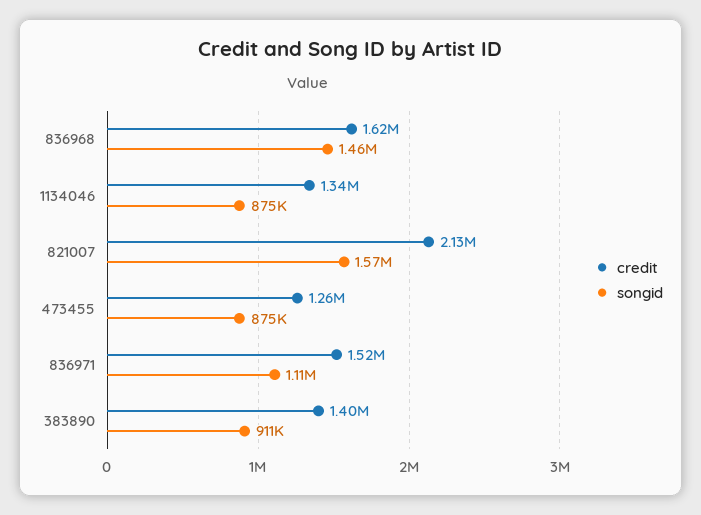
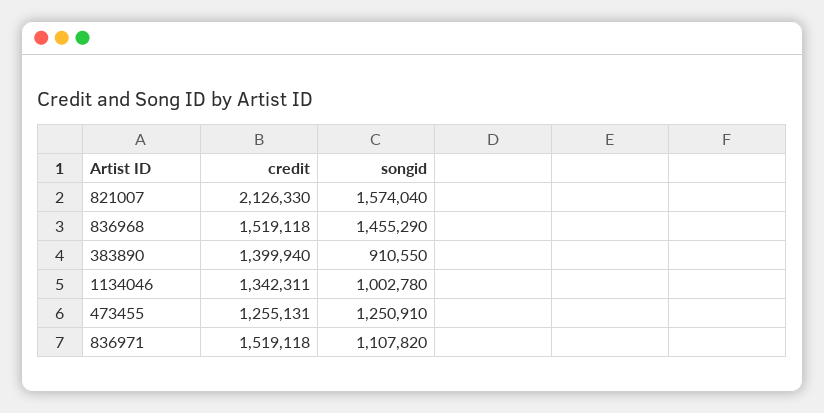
credit, 836968: 1620000 -> 1519118
songid, 1134046: 875000 -> 1002780
songid, 473455: 875000 -> 1250910

